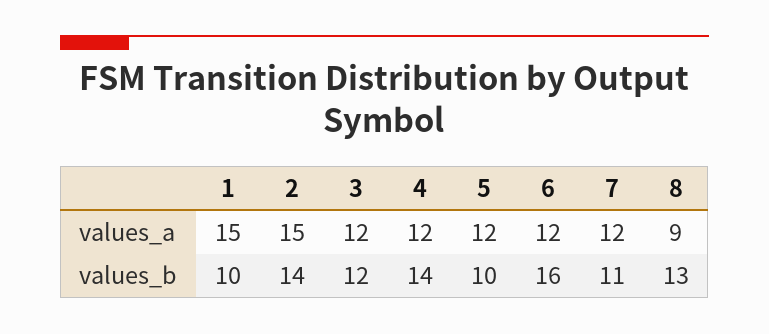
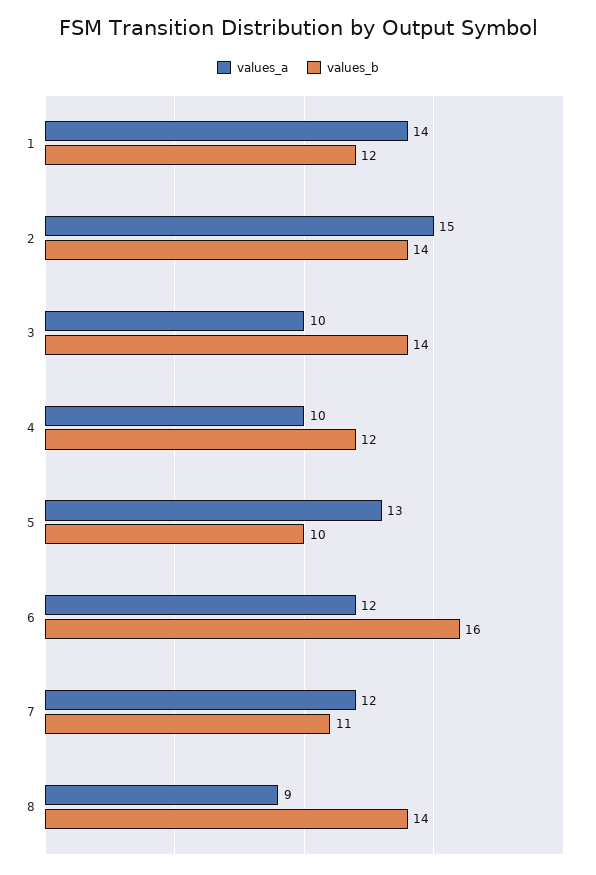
values_a, 1: 15 -> 14
values_a, 3: 12 -> 10
values_a, 4: 12 -> 10
values_a, 5: 12 -> 13
values_b, 1: 10 -> 12
values_b, 3: 12 -> 14
values_b, 4: 14 -> 12
values_b, 8: 13 -> 14

